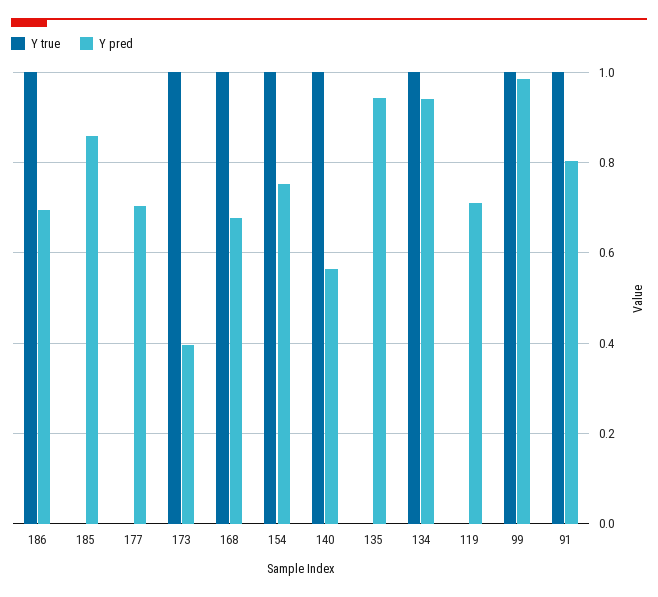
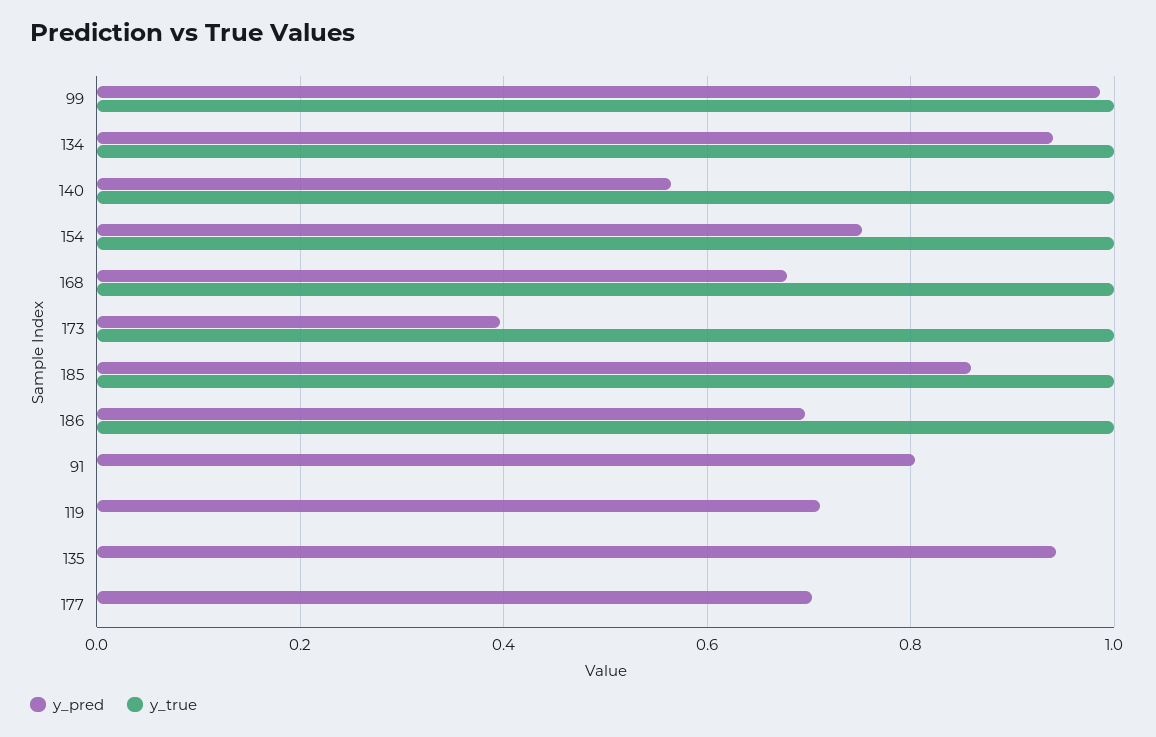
Y true, 185: 0 -> 1
Y true, 91: 1 -> 0

